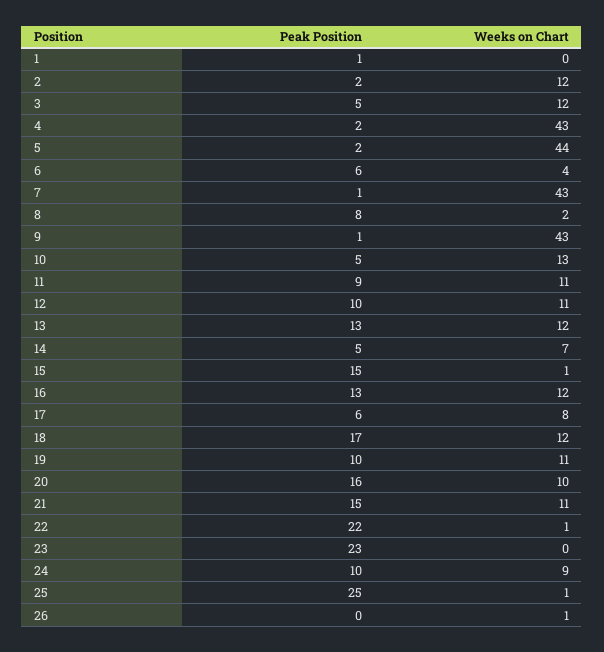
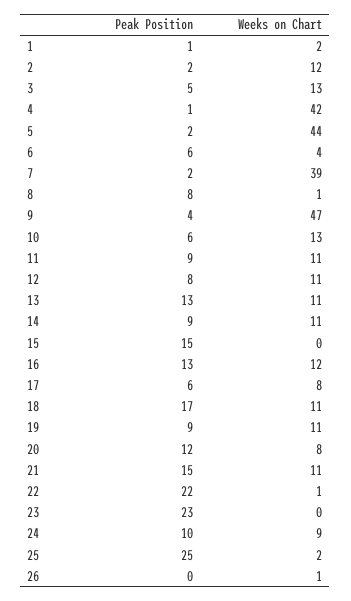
Weeks on Chart, 1: 0 -> 2
Weeks on Chart, 3: 12 -> 13
Peak Position, 4: 2 -> 1
Weeks on Chart, 4: 43 -> 42
Peak Position, 7: 1 -> 2
Weeks on Chart, 7: 43 -> 39
Weeks on Chart, 8: 2 -> 1
Peak Position, 9: 1 -> 4
Weeks on Chart, 9: 43 -> 47
Peak Position, 10: 5 -> 6
Peak Position, 12: 10 -> 8
Weeks on Chart, 13: 12 -> 11
Peak Position, 14: 5 -> 9
Weeks on Chart, 14: 7 -> 11
Weeks on Chart, 15: 1 -> 0
Weeks on Chart, 18: 12 -> 11
Peak Position, 19: 10 -> 9
Peak Position, 20: 16 -> 12
Weeks on Chart, 20: 10 -> 8
Weeks on Chart, 25: 1 -> 2

